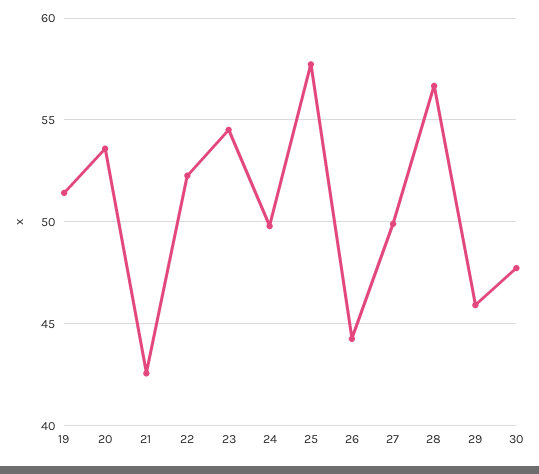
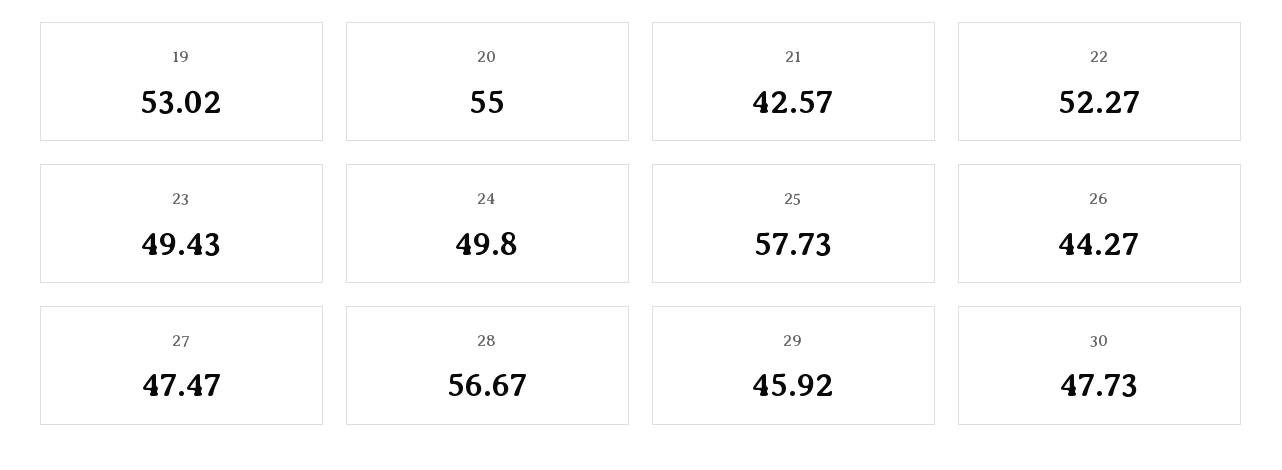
19: 51.5 -> 53.02
20: 53.5 -> 55
23: 54.5 -> 49.43
27: 50 -> 47.47

